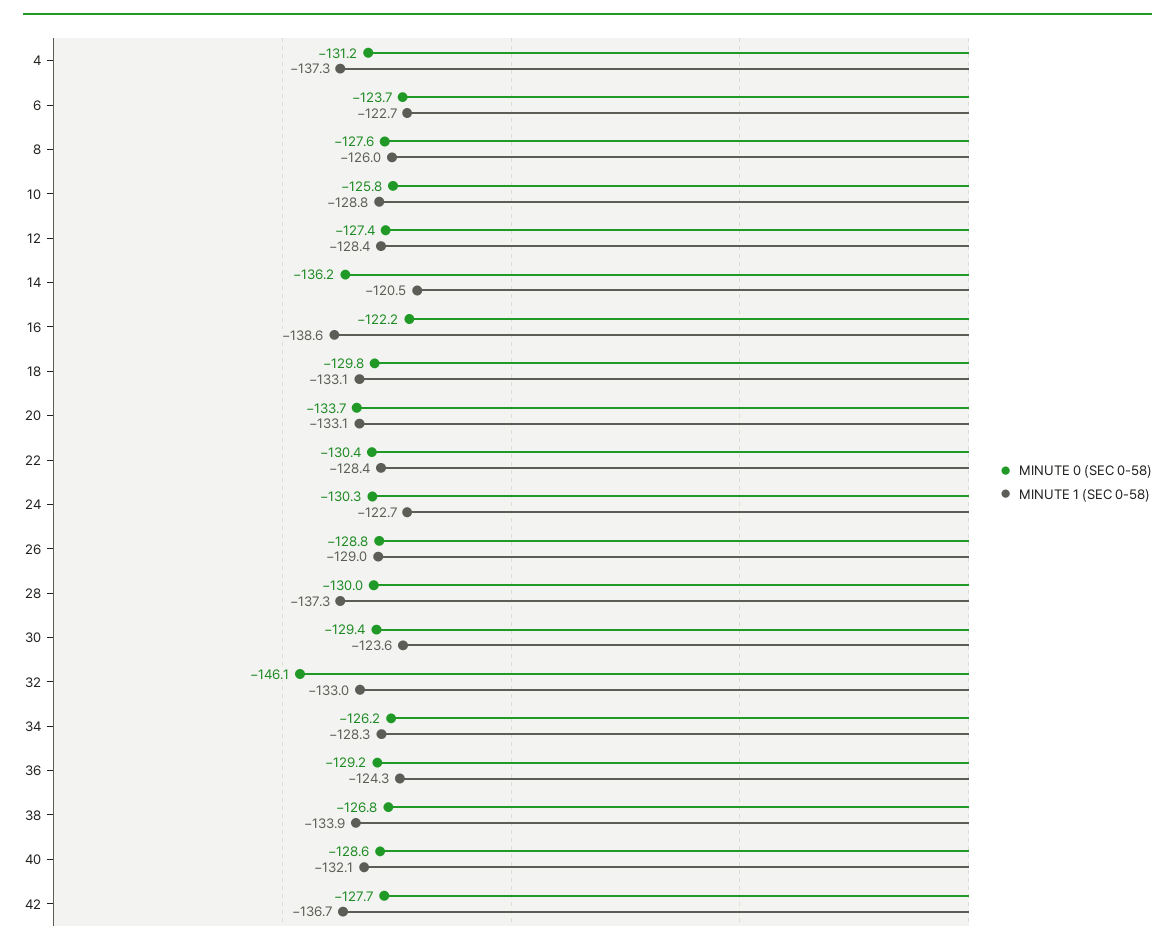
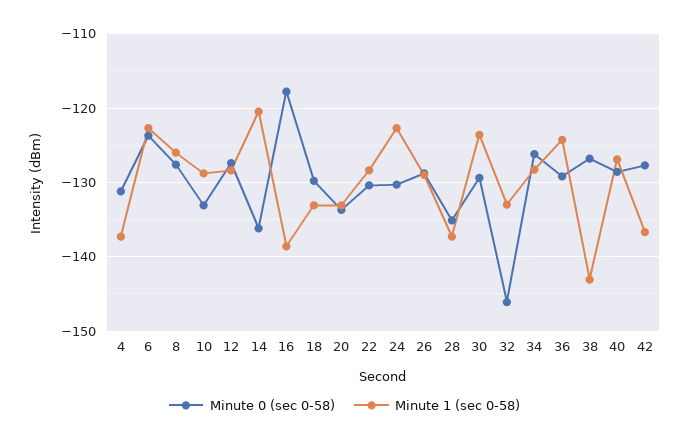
MINUTE 0 (SEC 0-58), 10: -125.8 -> -133
MINUTE 0 (SEC 0-58), 16: -122.2 -> -118
MINUTE 0 (SEC 0-58), 28: -130 -> -135
MINUTE 1 (SEC 0-58), 38: -133.9 -> -143
MINUTE 1 (SEC 0-58), 40: -132.1 -> -127

